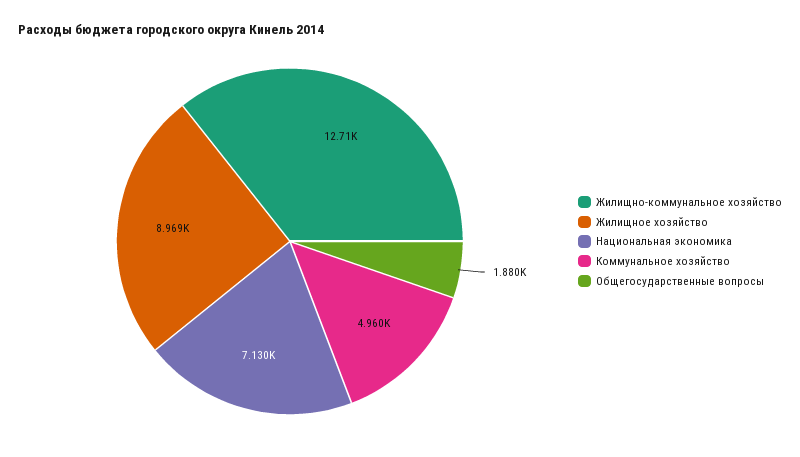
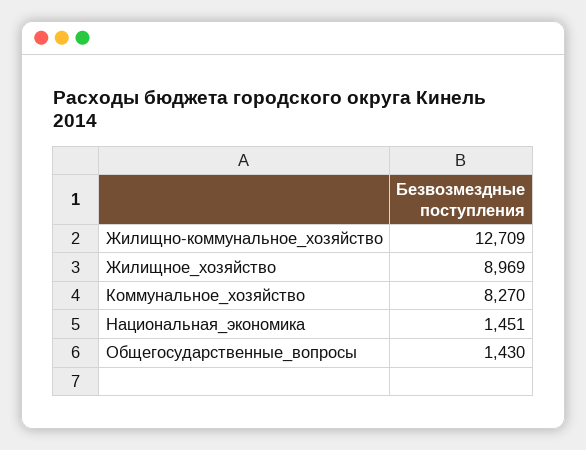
Национальная экономика: 7130 -> 1451
Коммунальное хозяйство: 4960 -> 8270
Общегосударственные вопросы: 1880 -> 1430

